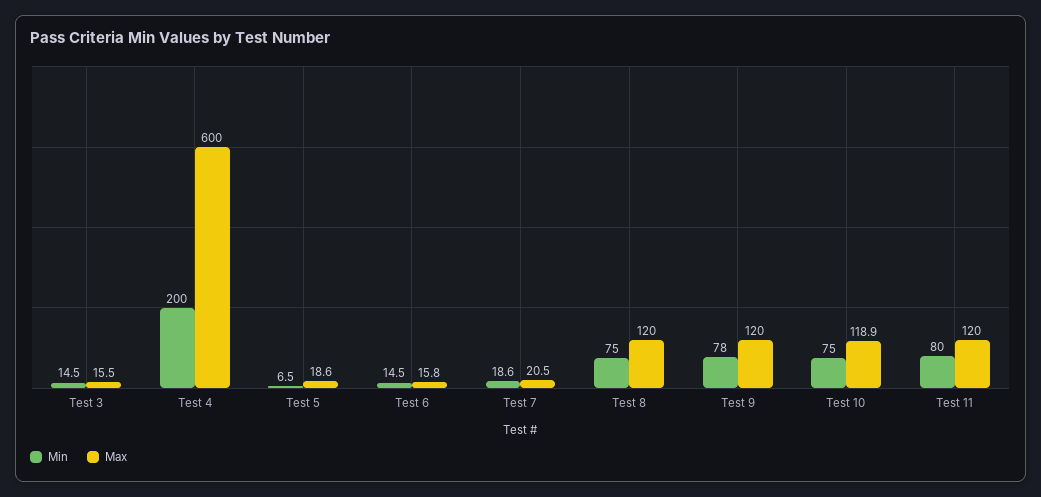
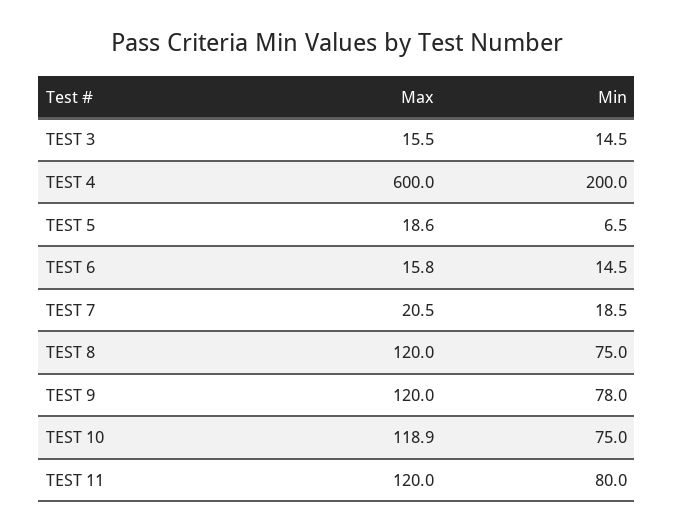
Min, Test 7: 18.6 -> 18.5

